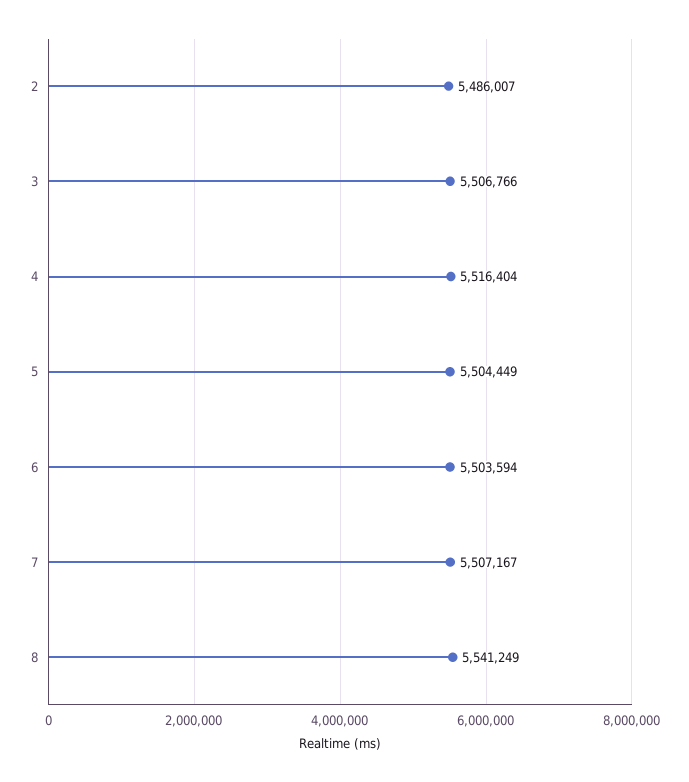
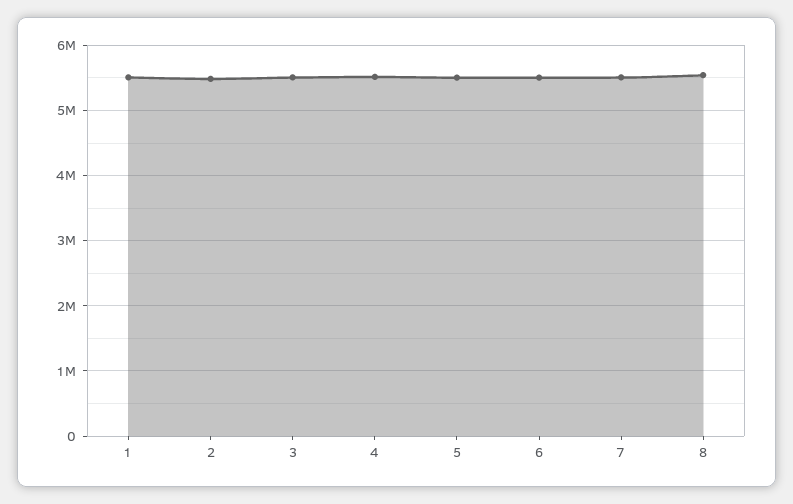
1: none -> 5500000

